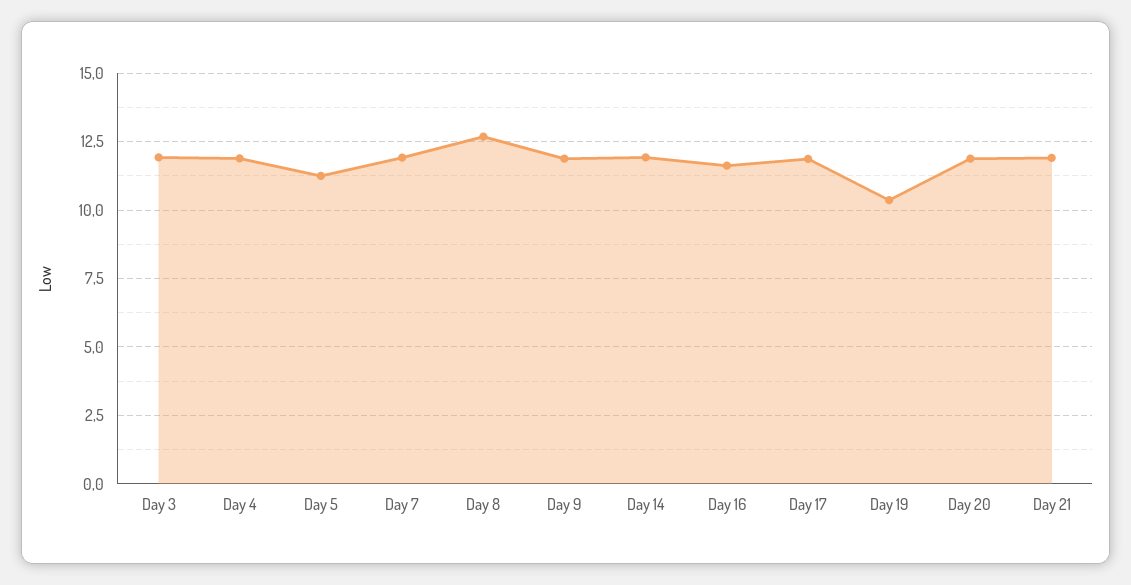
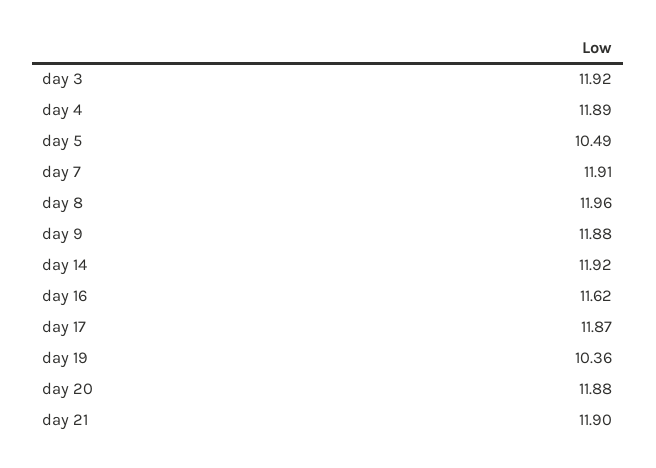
Day 5: 11.25 -> 10.49
Day 8: 12.75 -> 11.96

